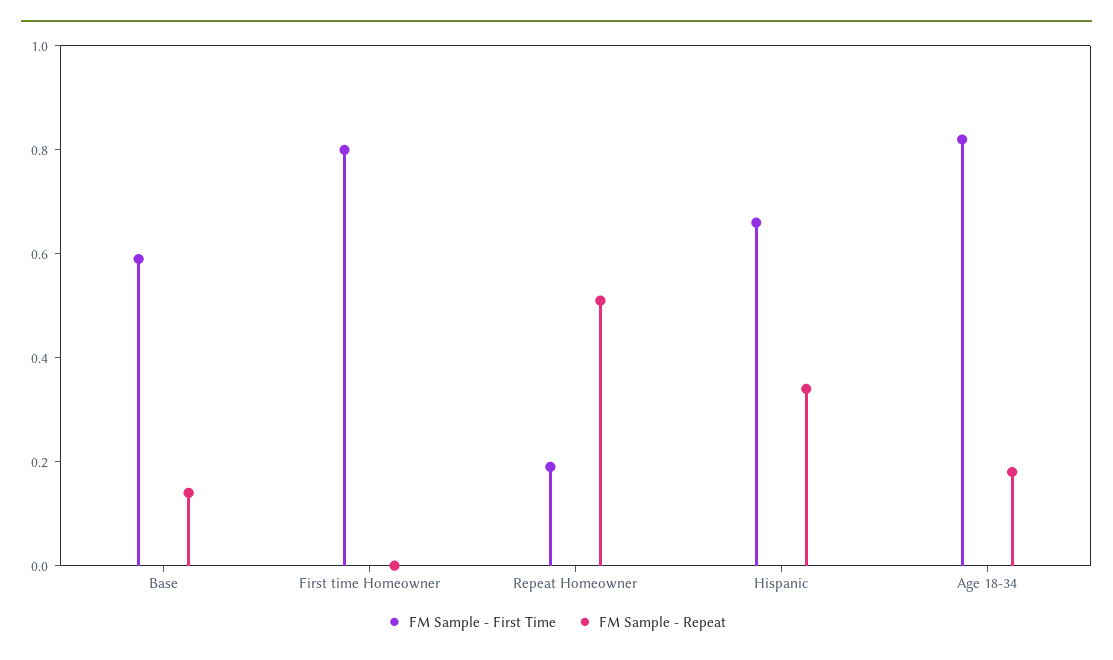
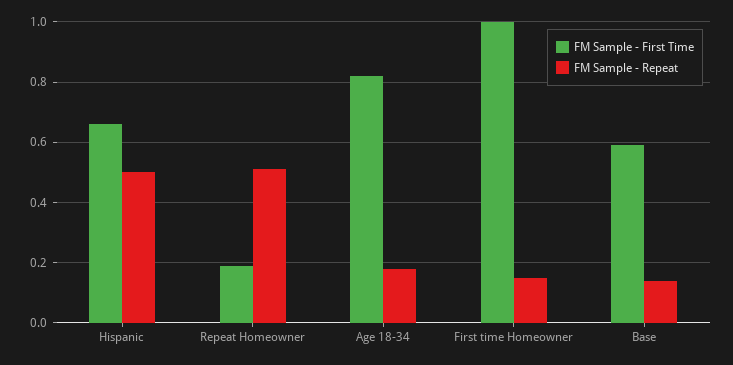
FM Sample - First Time, First time Homeowner: 0.8 -> 1
FM Sample - Repeat, First time Homeowner: 0 -> 0.15
FM Sample - Repeat, Hispanic: 0.35 -> 0.5

